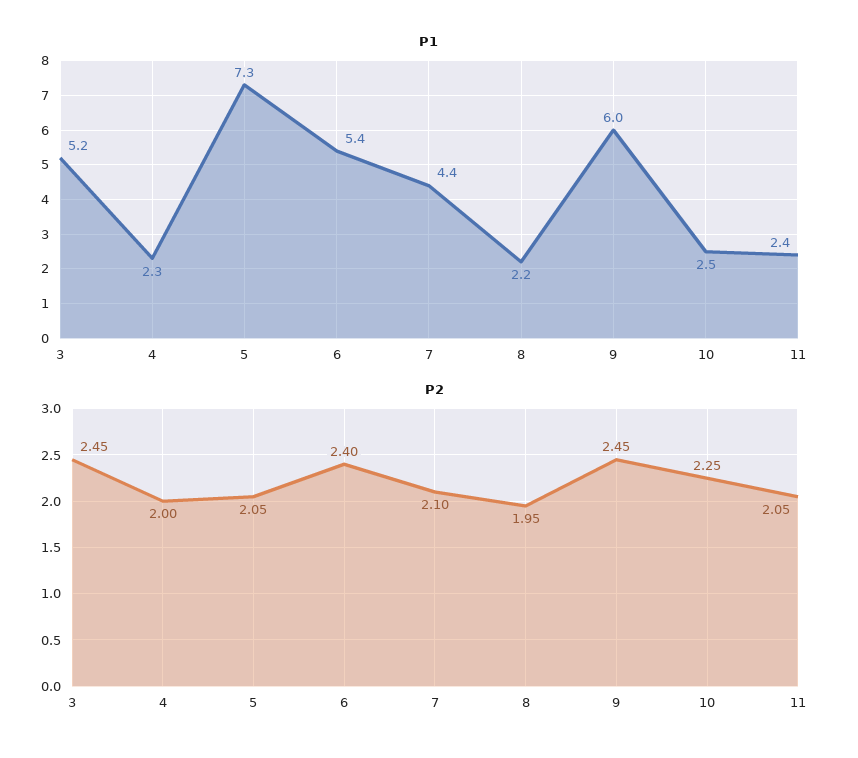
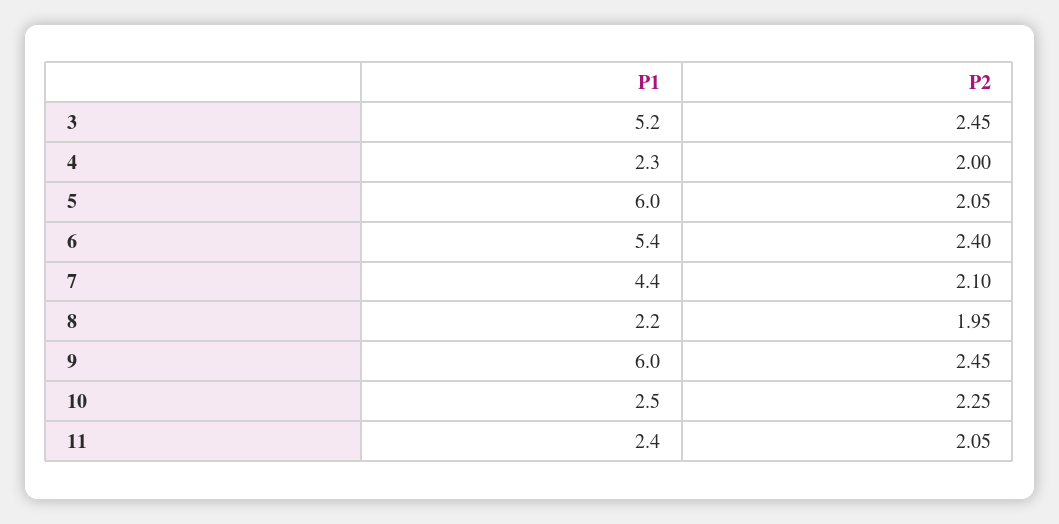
P1, 5: 7.3 -> 6

